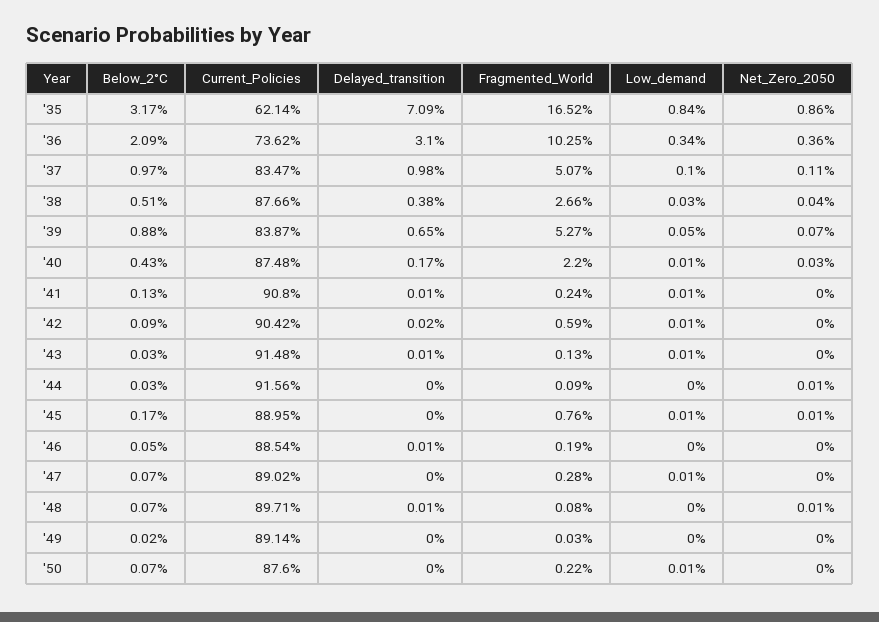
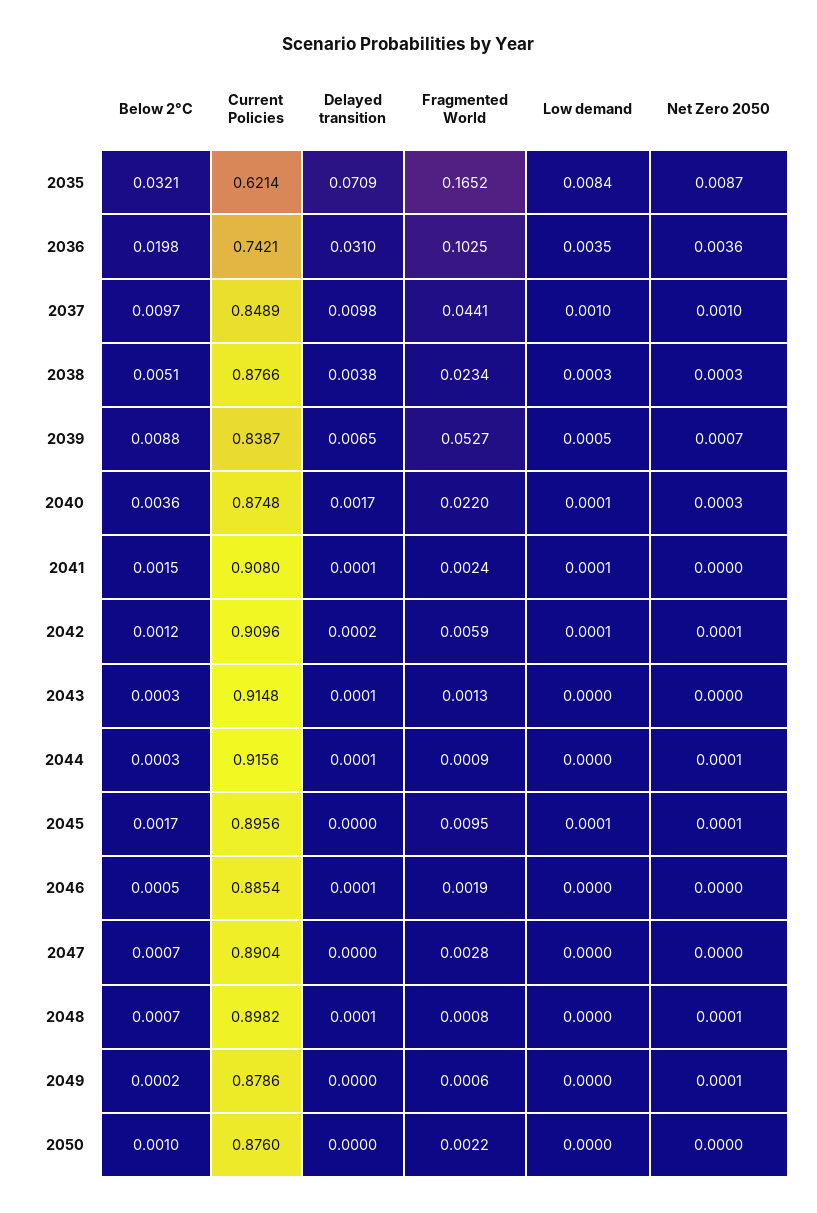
Below_2°C, '35: 0.0317 -> 0.0321
Net_Zero_2050, '35: 0.0086 -> 0.0087
Below_2°C, '36: 0.0209 -> 0.0198
Current_Policies, '36: 0.7362 -> 0.7421
Low_demand, '36: 0.0034 -> 0.0035
Current_Policies, '37: 0.8347 -> 0.8489
Fragmented_World, '37: 0.0507 -> 0.0441
Net_Zero_2050, '37: 0.0011 -> 0.001
Fragmented_World, '38: 0.0266 -> 0.0234
Net_Zero_2050, '38: 0.0004 -> 0.0003
Below_2°C, '40: 0.0043 -> 0.0036
Below_2°C, '41: 0.0013 -> 0.0015
Below_2°C, '42: 0.0009 -> 0.0012
Current_Policies, '42: 0.9042 -> 0.9096
Net_Zero_2050, '42: 0 -> 0.0001
Low_demand, '43: 0.0001 -> 0
Delayed_transition, '44: 0 -> 0.0001
Current_Policies, '45: 0.8895 -> 0.8956
Fragmented_World, '45: 0.0076 -> 0.0095
Current_Policies, '47: 0.8902 -> 0.8904
Low_demand, '47: 0.0001 -> 0
Current_Policies, '48: 0.8971 -> 0.8982
Current_Policies, '49: 0.8914 -> 0.8786
Fragmented_World, '49: 0.0003 -> 0.0006
Net_Zero_2050, '49: 0 -> 0.0001
Below_2°C, '50: 0.0007 -> 0.001
Low_demand, '50: 0.0001 -> 0

